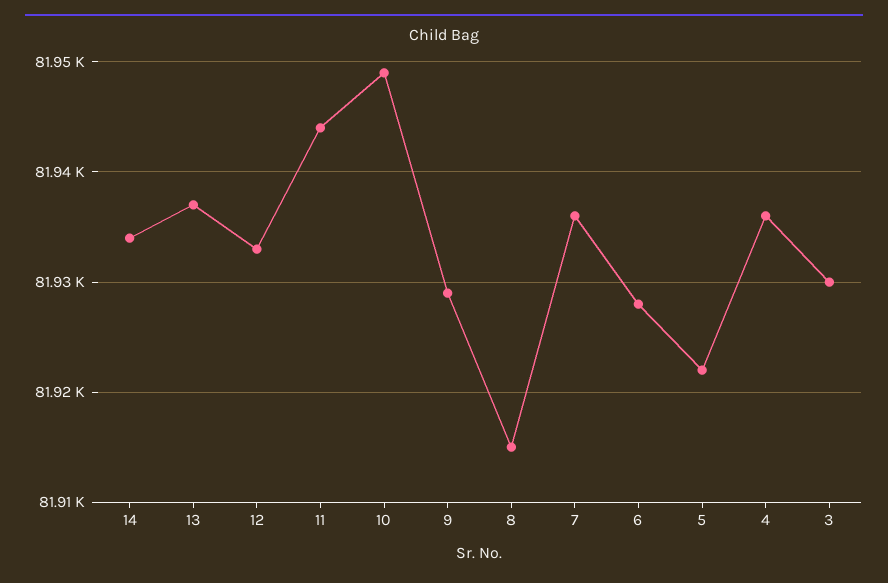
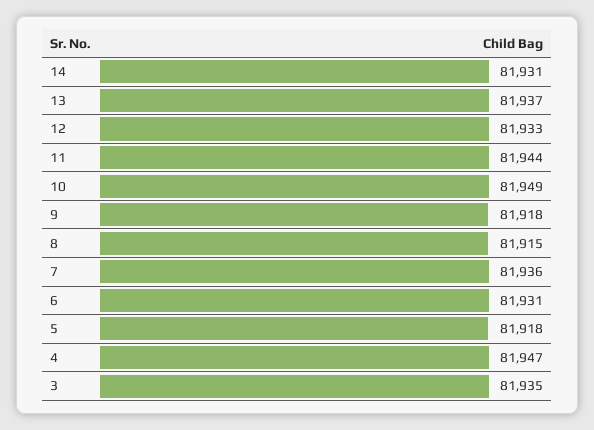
14: 81934 -> 81931
9: 81929 -> 81918
6: 81928 -> 81931
5: 81922 -> 81918
4: 81936 -> 81947
3: 81930 -> 81935

